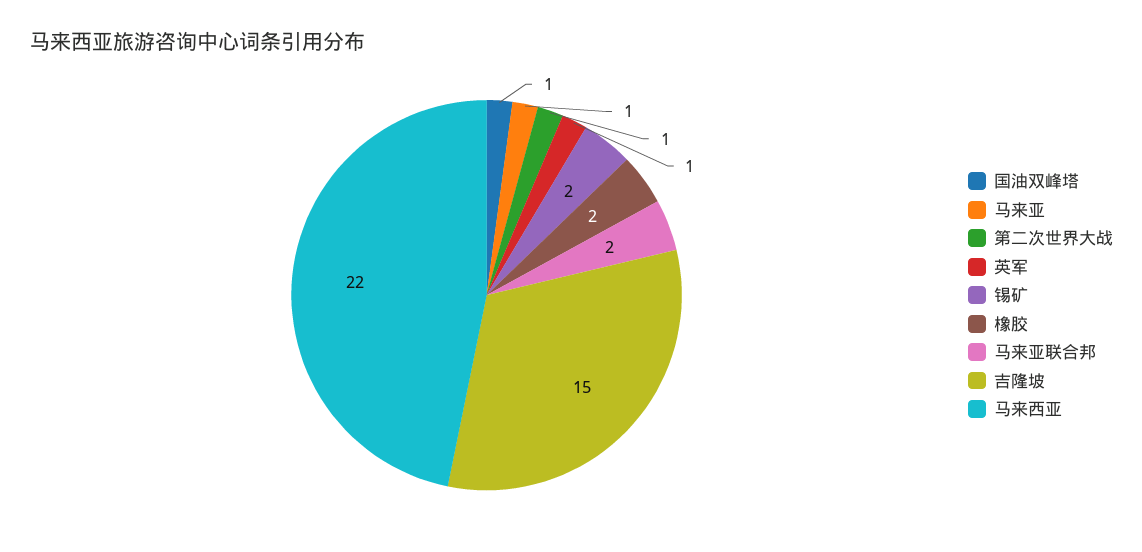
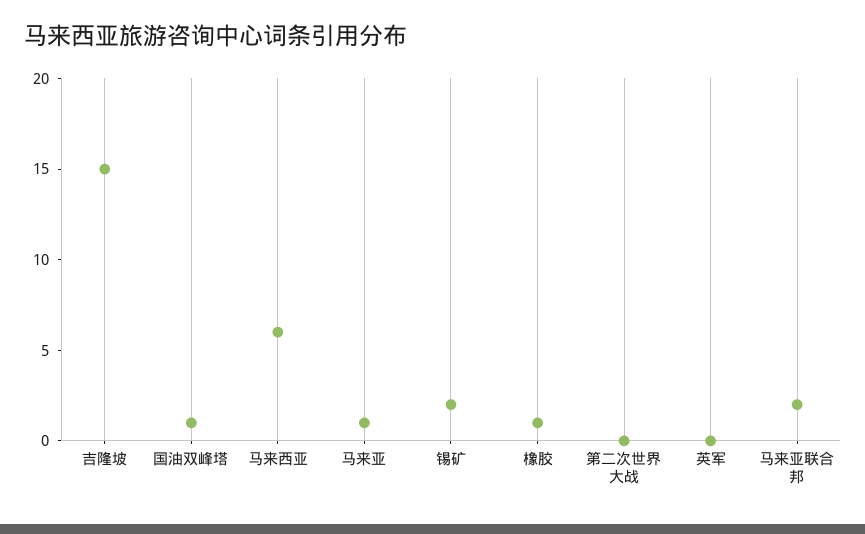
第二次世界大战: 1 -> 0
英军: 1 -> 0
橡胶: 2 -> 1
马来西亚: 22 -> 6

